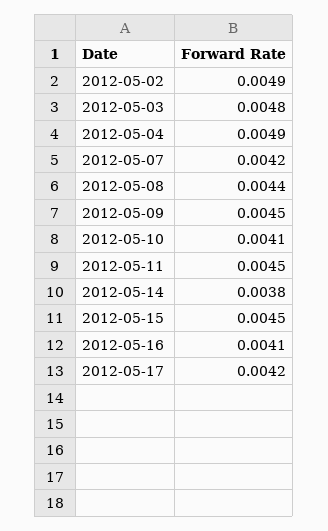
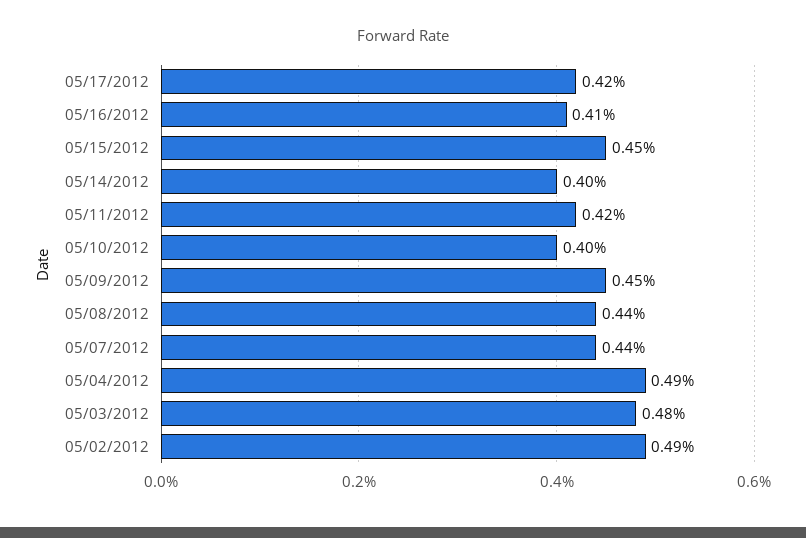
2012-05-07: 0.0042 -> 0.0044
2012-05-10: 0.0041 -> 0.004
2012-05-11: 0.0045 -> 0.0042
2012-05-14: 0.0038 -> 0.004

